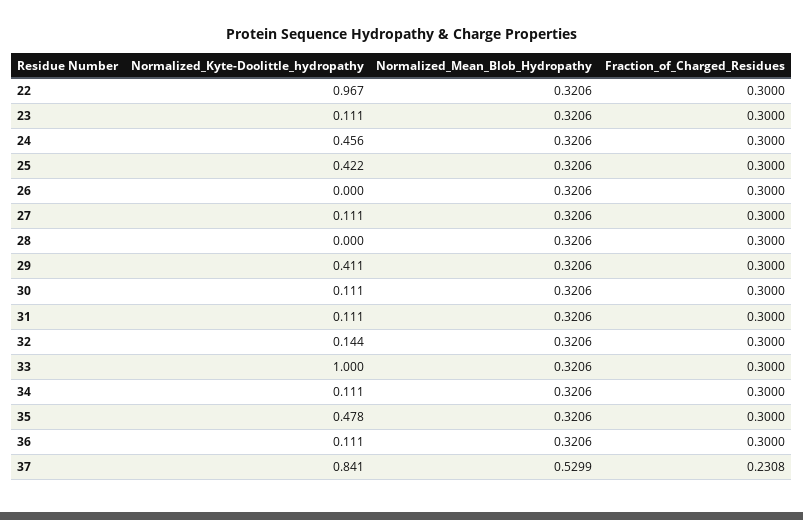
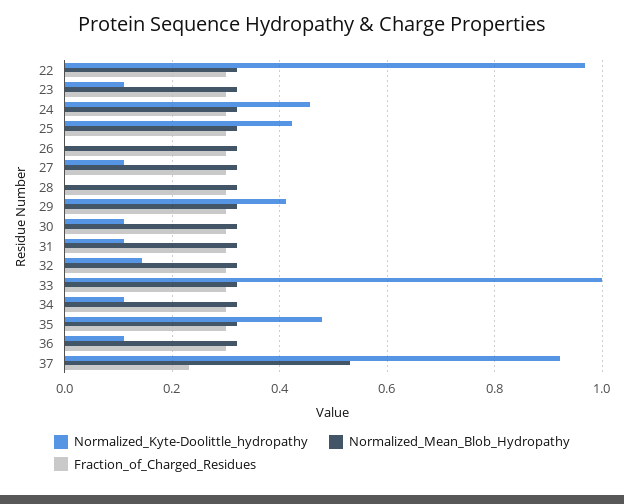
Normalized_Kyte-Doolittle_hydropathy, 37: 0.841 -> 0.92

